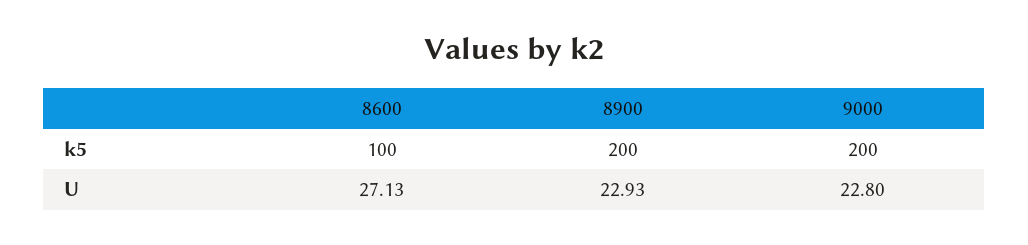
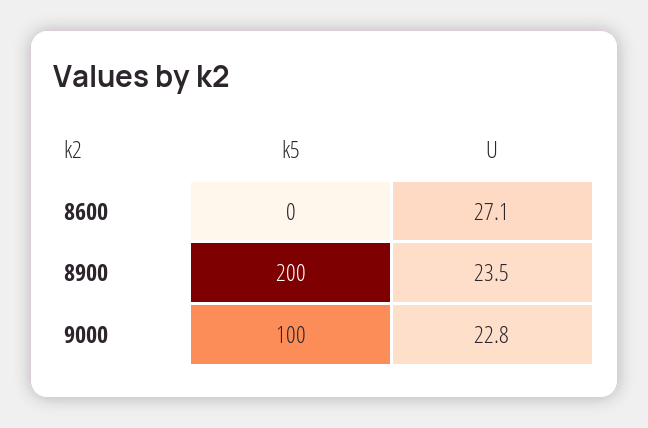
8600, k5: 100 -> 0
9000, k5: 200 -> 100
8900, U: 22.93 -> 23.5

